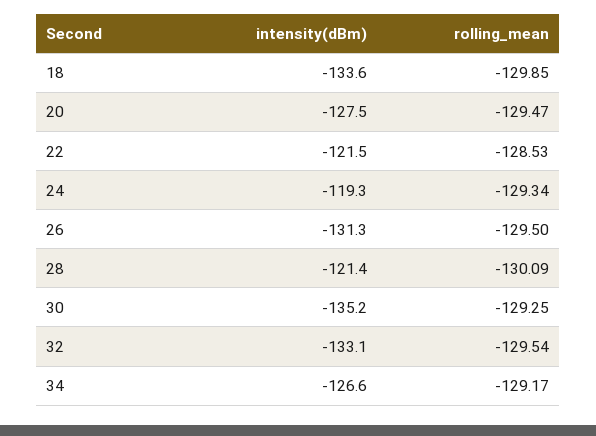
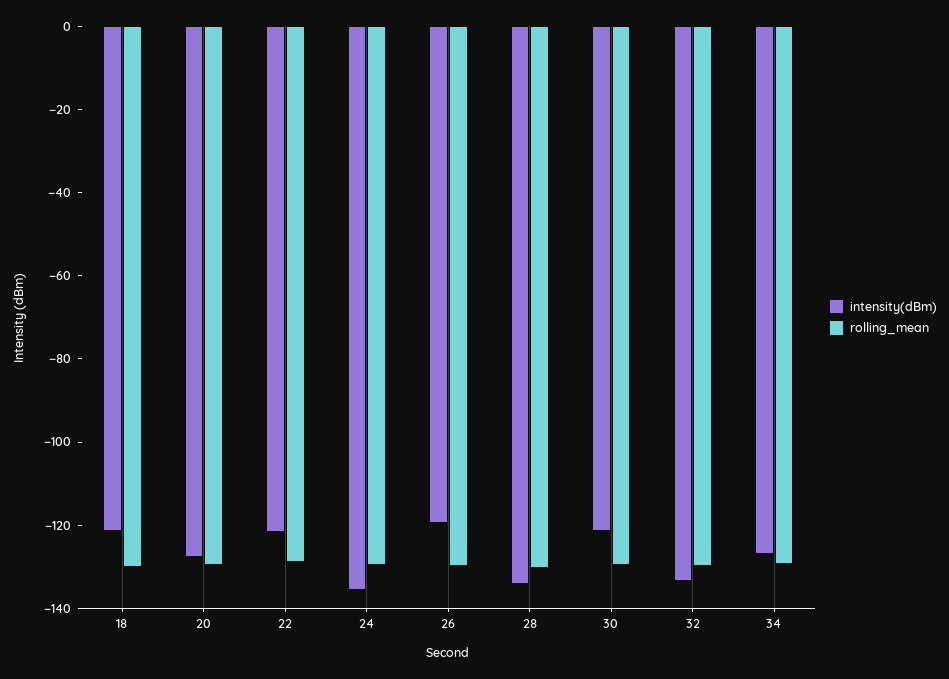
intensity(dBm), 18: -133.6 -> -120
intensity(dBm), 24: -119.3 -> -135
intensity(dBm), 26: -131.3 -> -120
intensity(dBm), 28: -121.4 -> -135
intensity(dBm), 30: -135.2 -> -120

